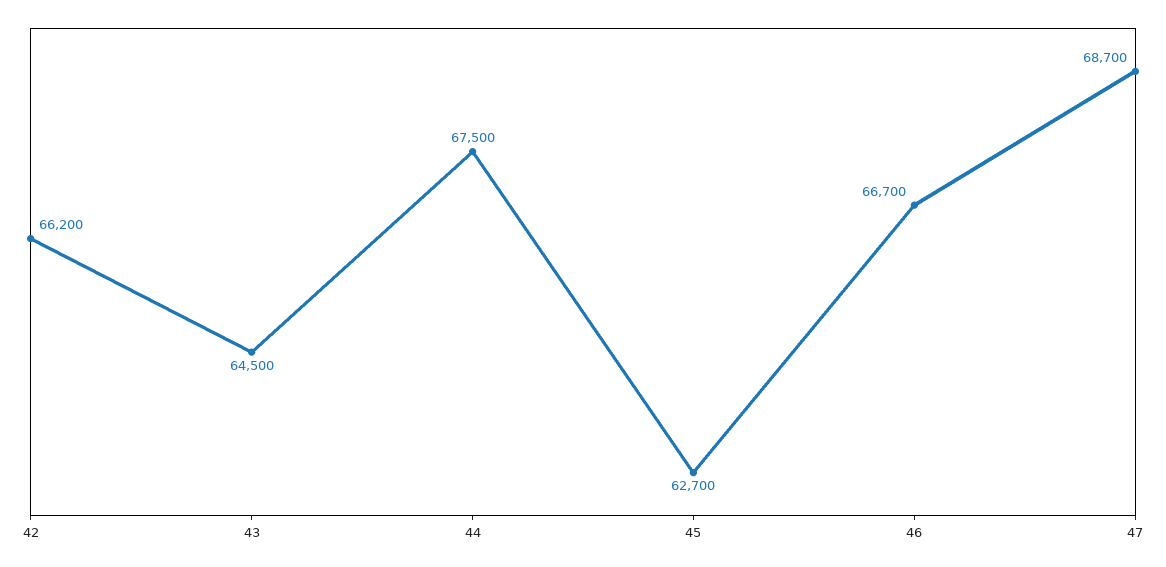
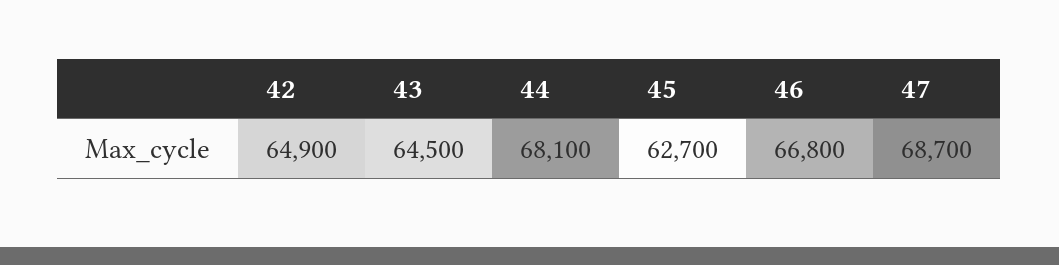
42: 66200 -> 64900
44: 67500 -> 68100
46: 66700 -> 66800

